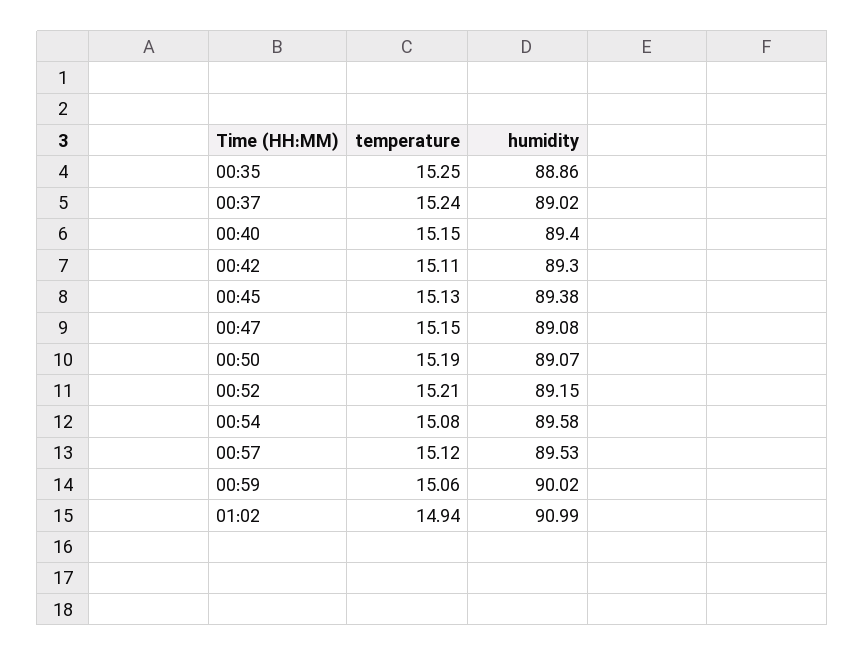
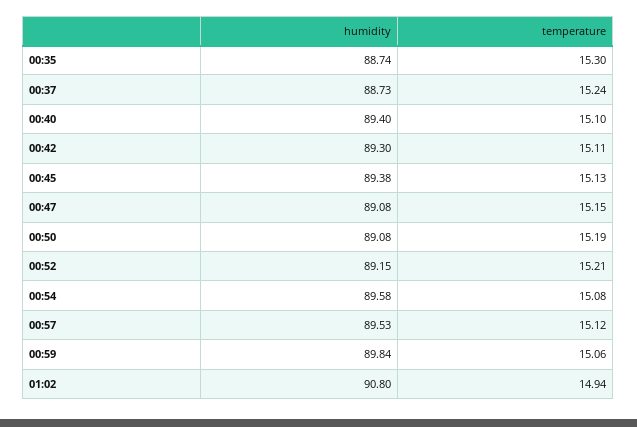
temperature, 00:35: 15.25 -> 15.3
humidity, 00:35: 88.86 -> 88.74
humidity, 00:37: 89.02 -> 88.73
temperature, 00:40: 15.15 -> 15.1
humidity, 00:50: 89.07 -> 89.08
humidity, 00:59: 90.02 -> 89.84
humidity, 01:02: 90.99 -> 90.8

